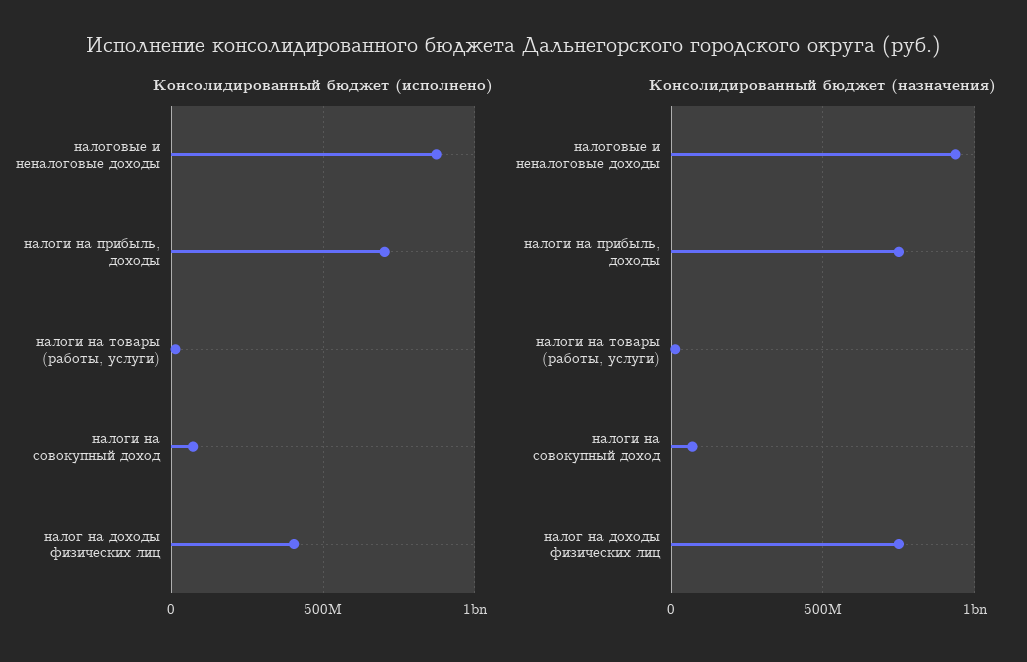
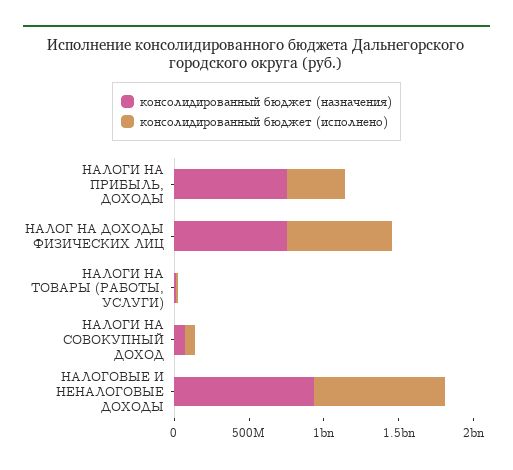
Консолидированный бюджет (исполнено), налоги на прибыль, доходы: 700000000 -> 400000000
Консолидированный бюджет (исполнено), налог на доходы физических лиц: 400000000 -> 700000000

